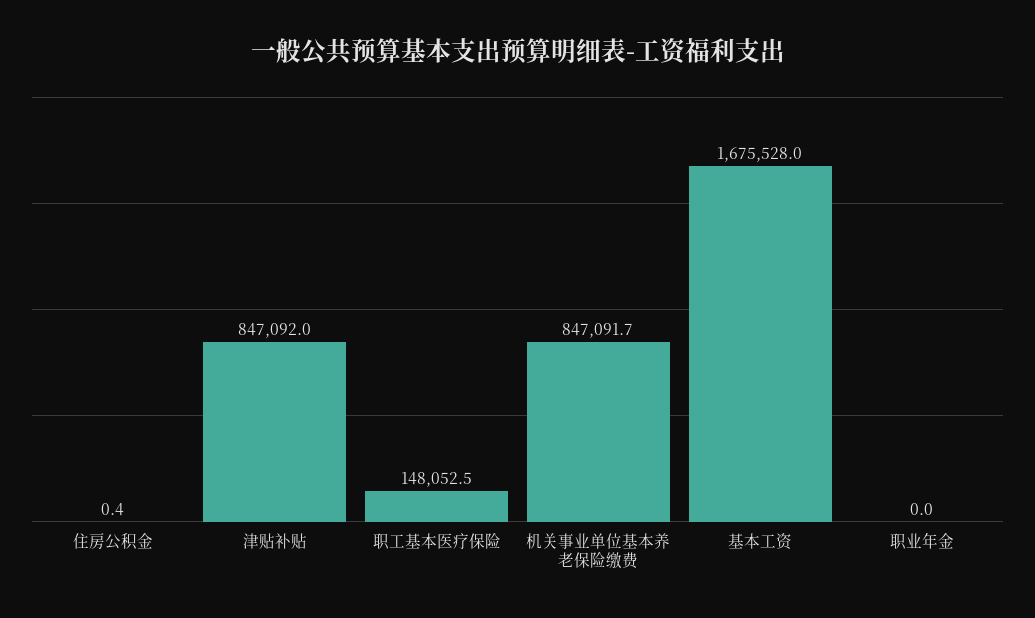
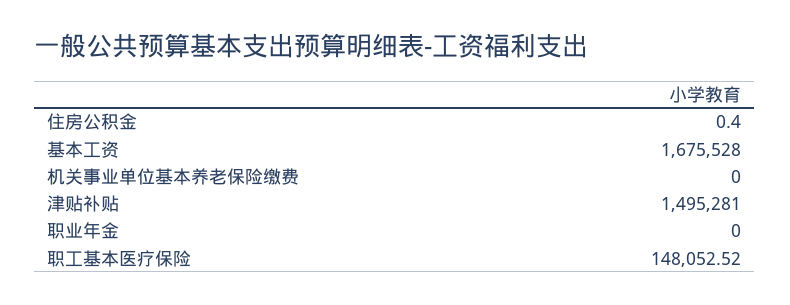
津贴补贴: 847092 -> 1495281
机关事业单位基本养老保险缴费: 847091.7 -> 0

